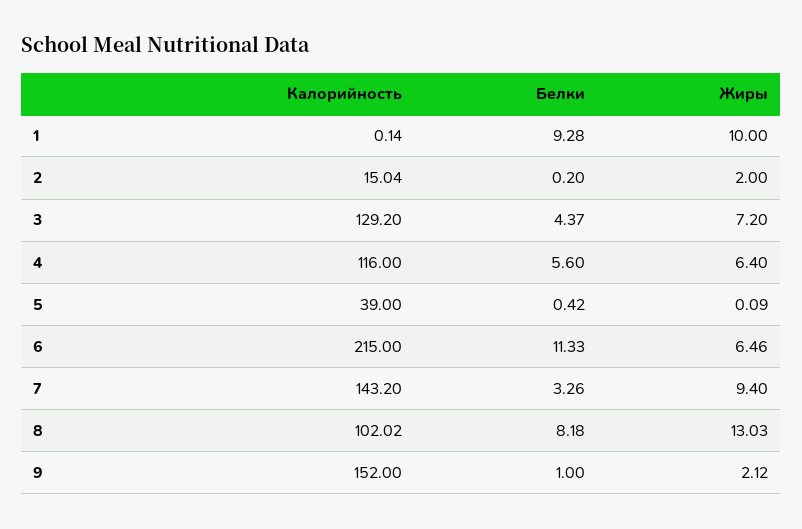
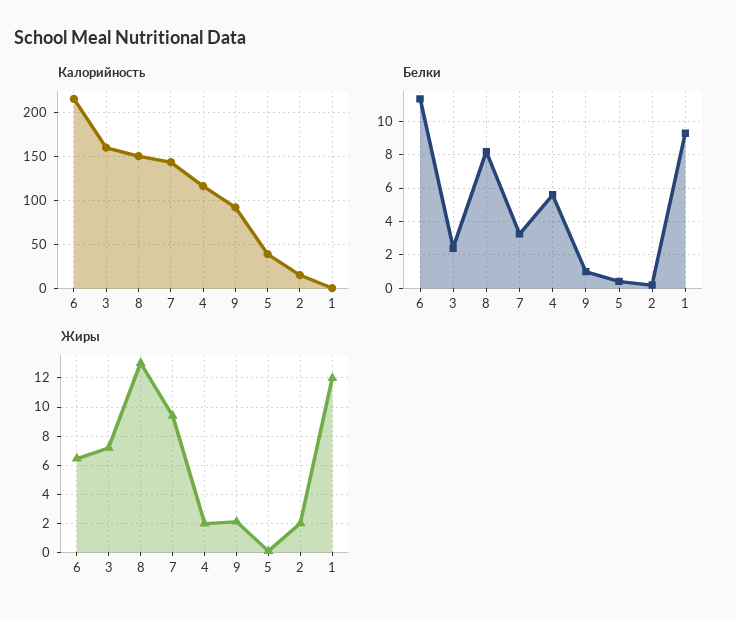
Жиры, 1: 10 -> 12
Калорийность, 3: 129.2 -> 160
Белки, 3: 4.37 -> 2.5
Жиры, 4: 6.4 -> 2
Калорийность, 8: 102.02 -> 150
Калорийность, 9: 152 -> 90

